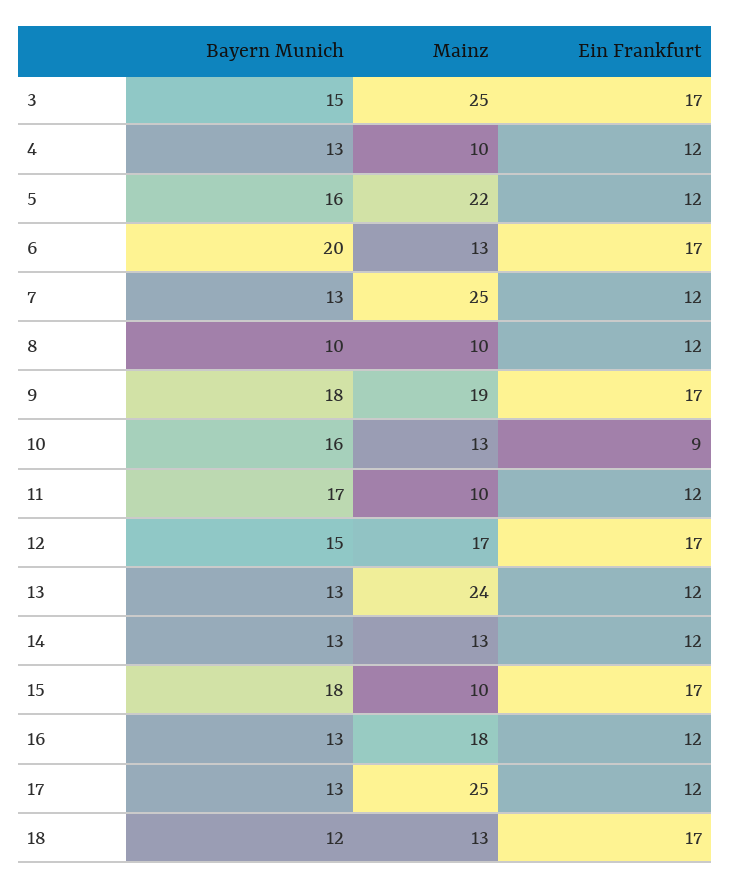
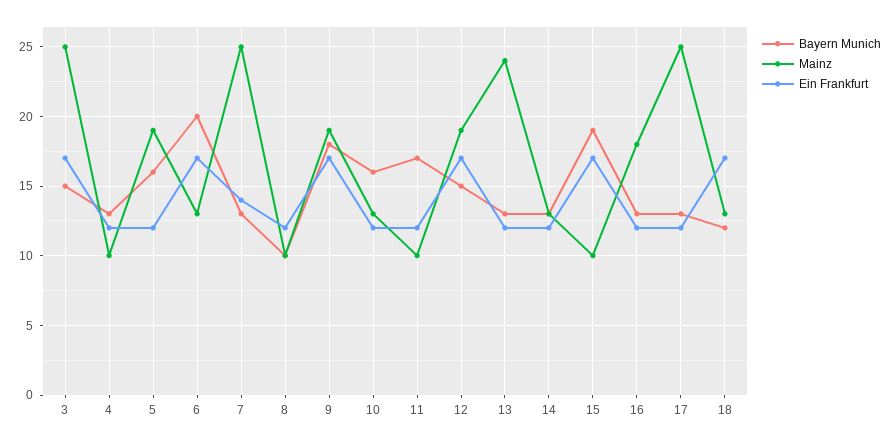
Mainz, 5: 22 -> 19
Ein Frankfurt, 7: 12 -> 14
Ein Frankfurt, 10: 9 -> 12
Mainz, 12: 17 -> 19
Bayern Munich, 15: 18 -> 19

